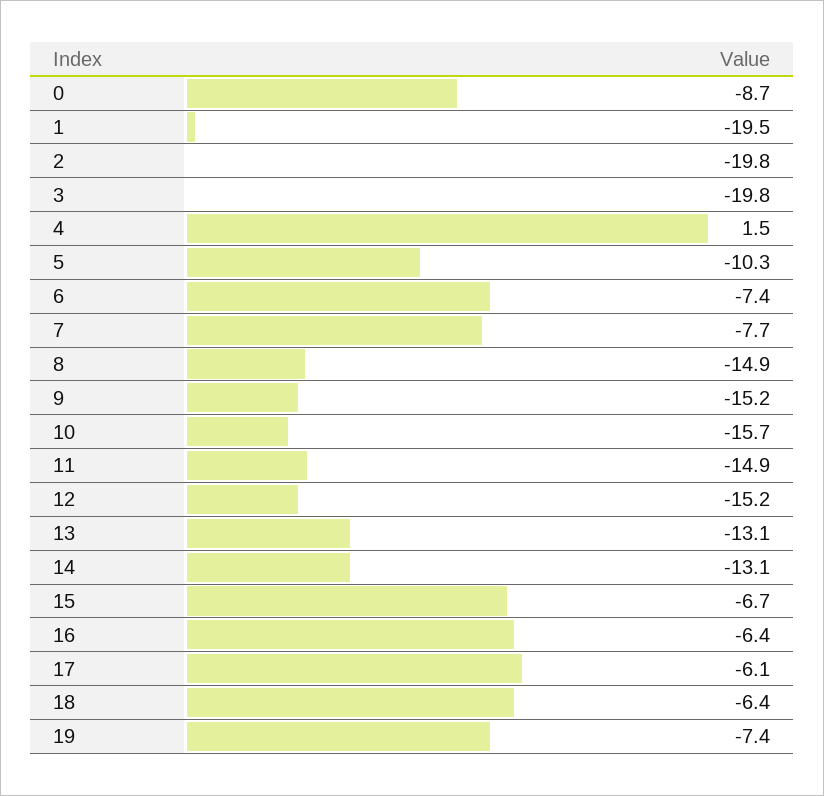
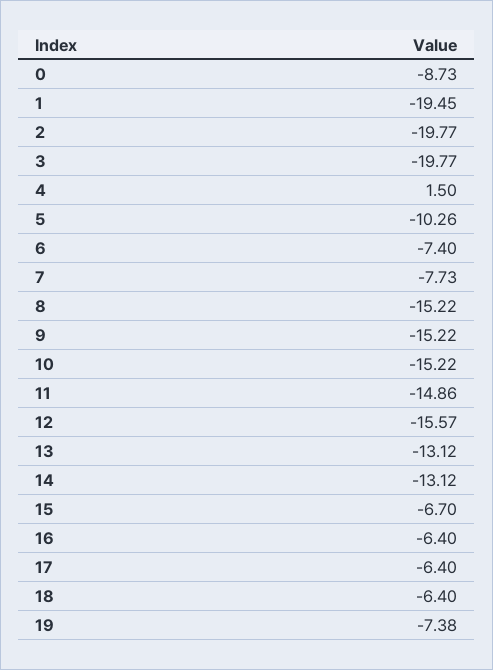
8: -14.9 -> -15.22
10: -15.7 -> -15.22
12: -15.2 -> -15.57
17: -6.1 -> -6.4

